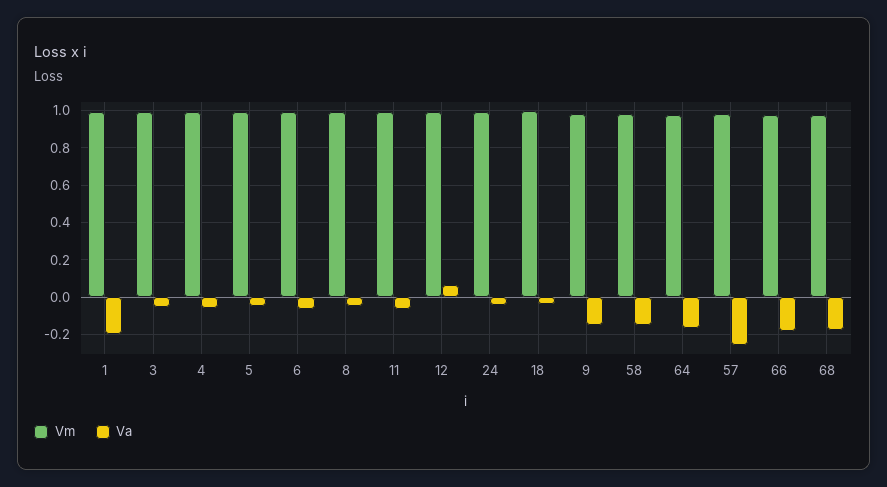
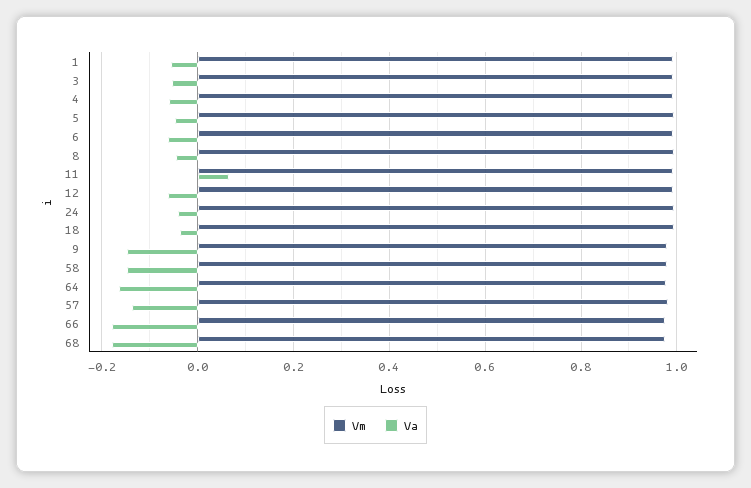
Va, 1: -0.2 -> -0.06
Va, 11: -0.05 -> 0.06
Va, 12: 0.05 -> -0.06
Va, 57: -0.25 -> -0.14

